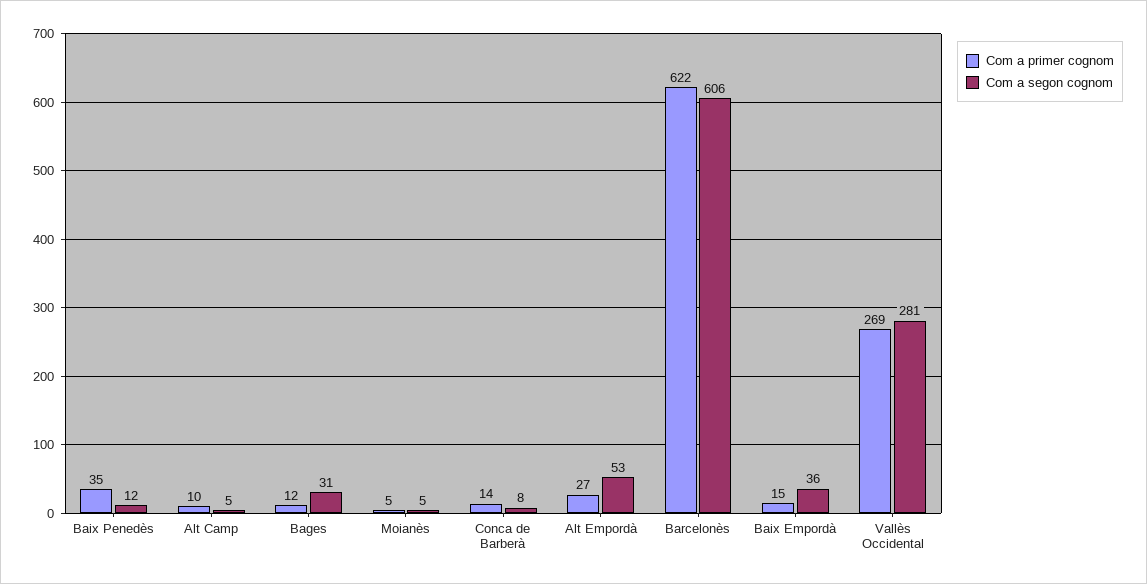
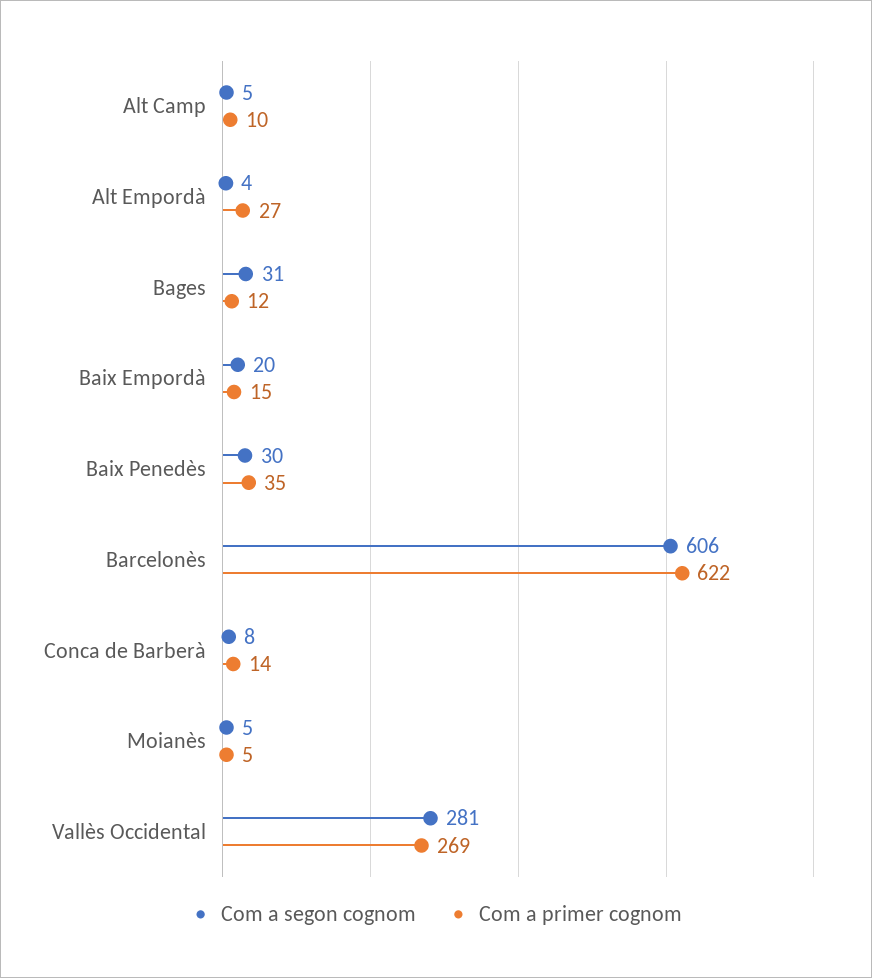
Com a segon cognom, Baix Penedès: 12 -> 30
Com a segon cognom, Alt Empordà: 53 -> 4
Com a segon cognom, Baix Empordà: 36 -> 20

